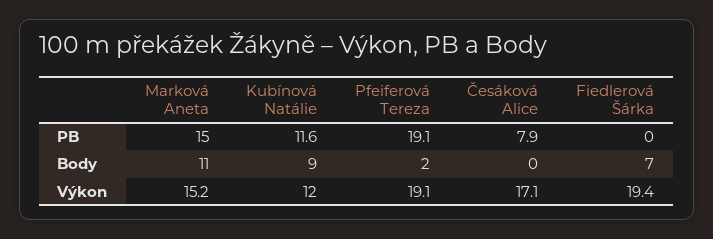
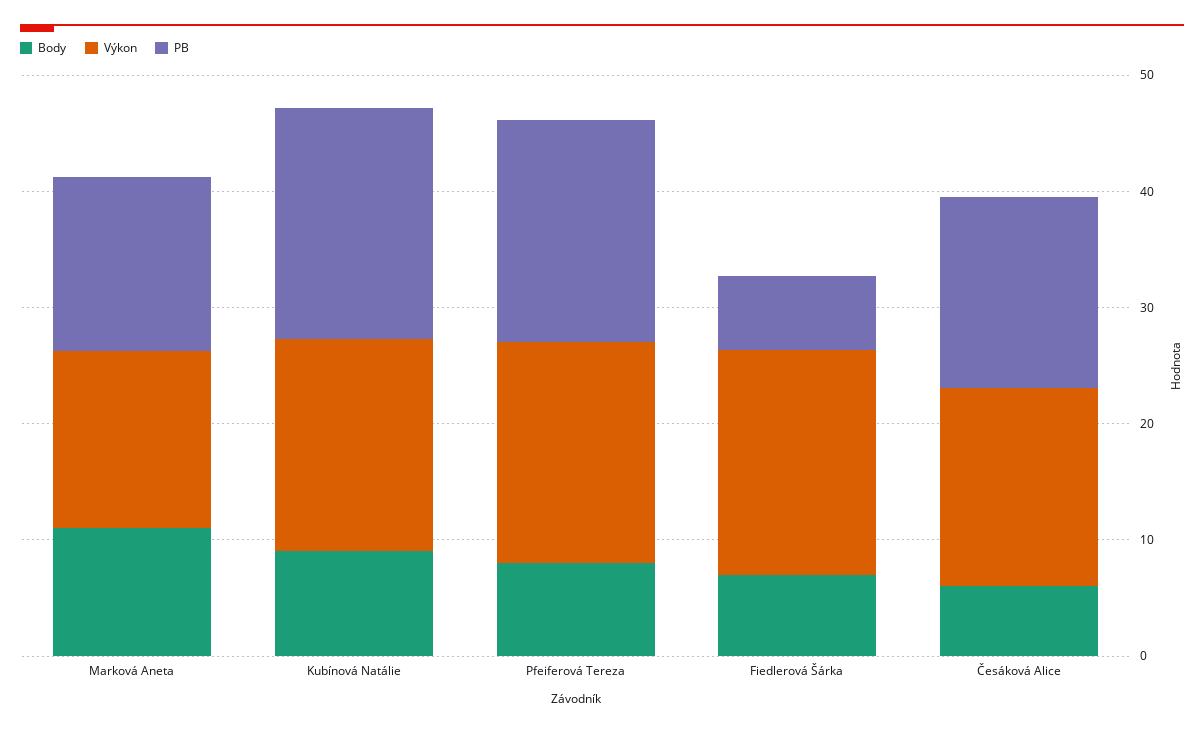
PB, Kubínová Natálie: 11.6 -> 20
PB, Česáková Alice: 7.9 -> 16
PB, Fiedlerová Šárka: 0 -> 6
Body, Pfeiferová Tereza: 2 -> 8
Body, Česáková Alice: 0 -> 6
Výkon, Kubínová Natálie: 12 -> 18

